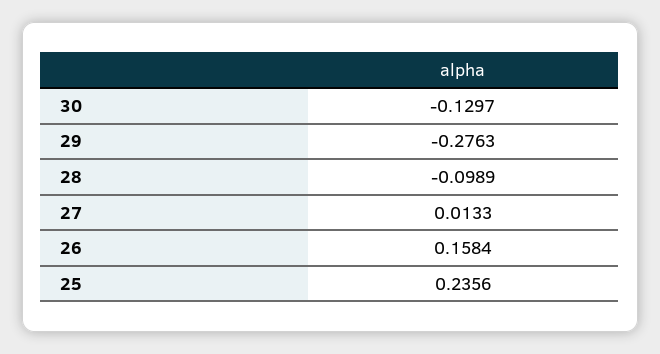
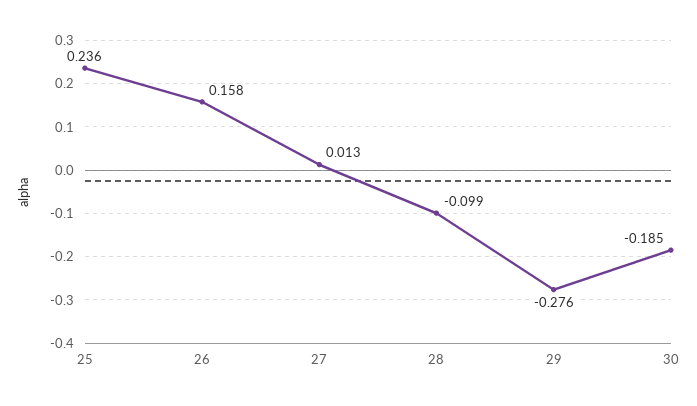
30: -0.1297 -> -0.185

